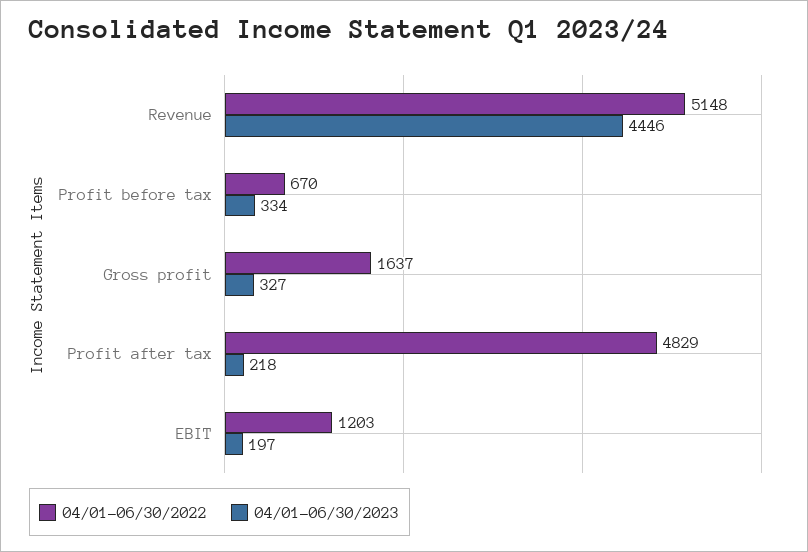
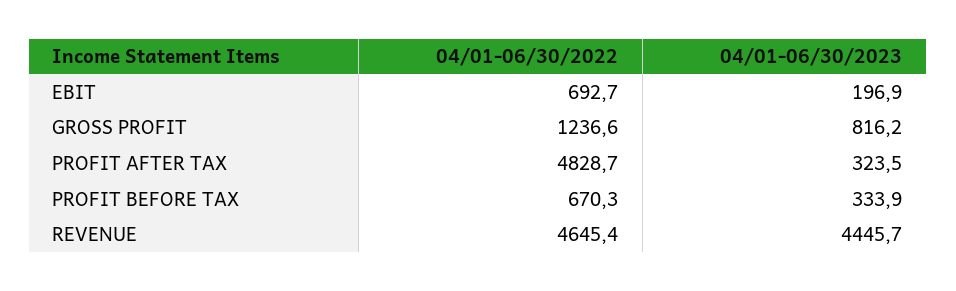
04/01-06/30/2022, Revenue: 5148 -> 4645.4
04/01-06/30/2022, Gross profit: 1637 -> 1236.6
04/01-06/30/2023, Gross profit: 327 -> 816.2
04/01-06/30/2023, Profit after tax: 218 -> 323.5
04/01-06/30/2022, EBIT: 1203 -> 692.7

